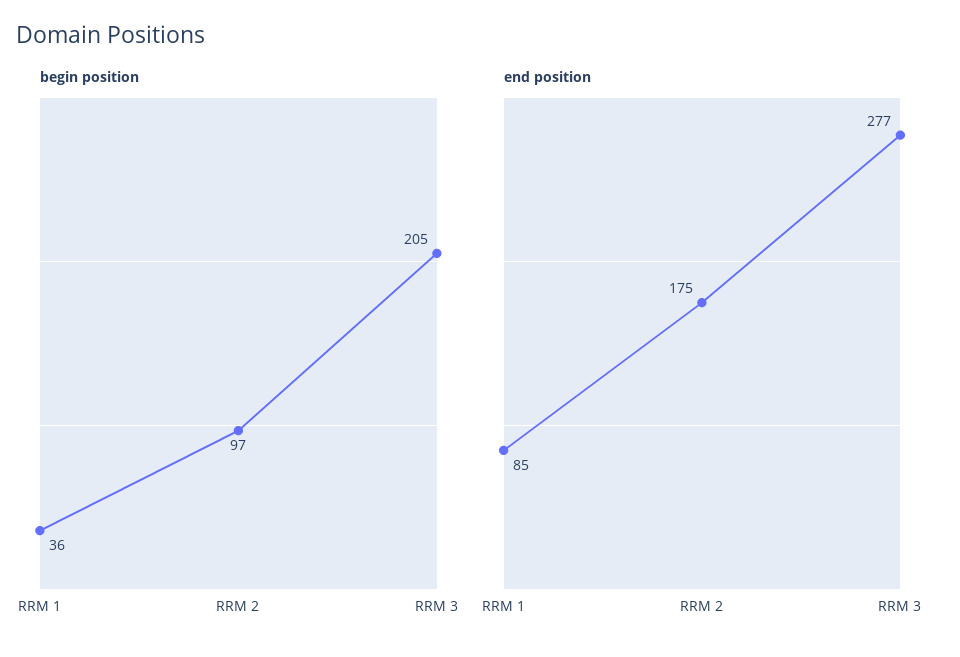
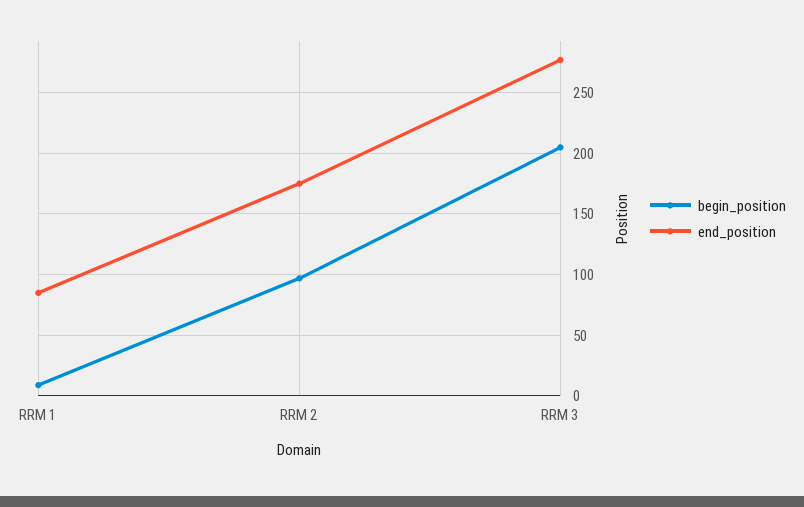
begin position, RRM 1: 36 -> 10

